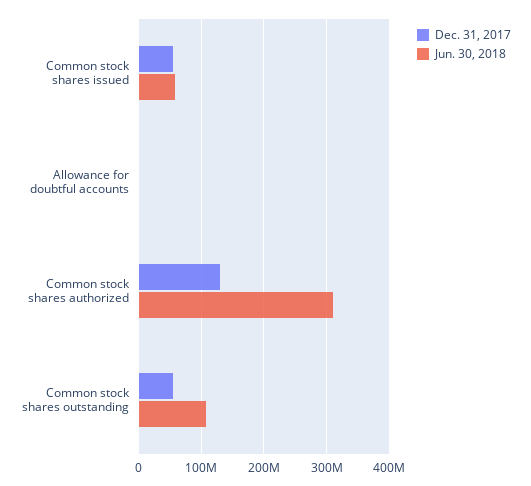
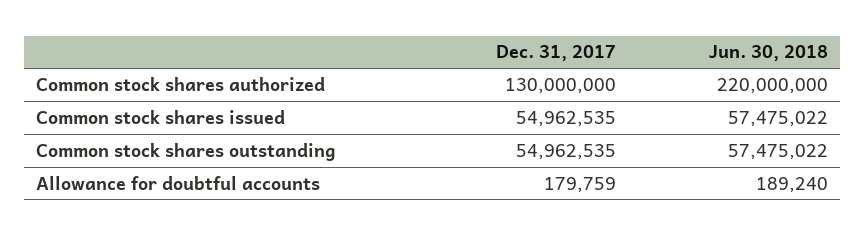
Jun. 30, 2018, Common stock shares authorized: 310000000 -> 220000000
Jun. 30, 2018, Common stock shares outstanding: 110000000 -> 57475022

